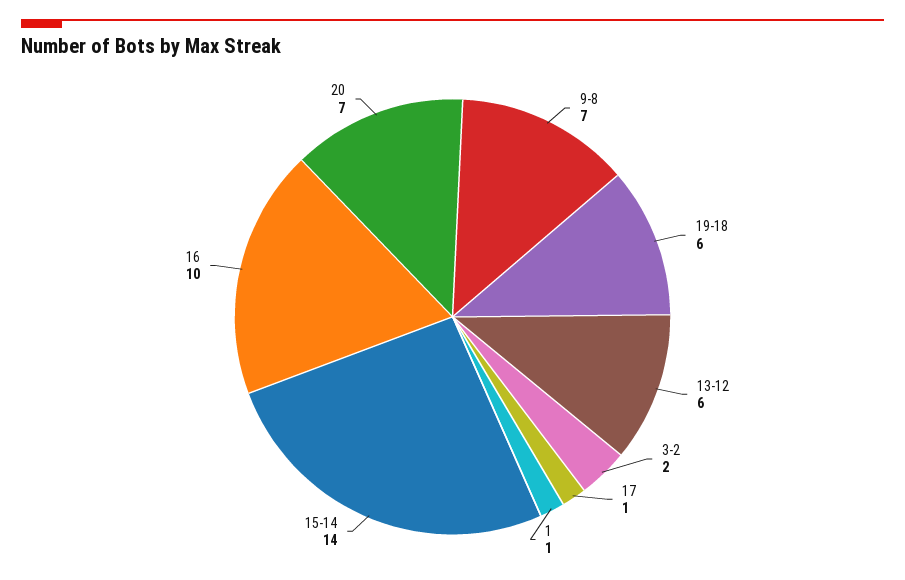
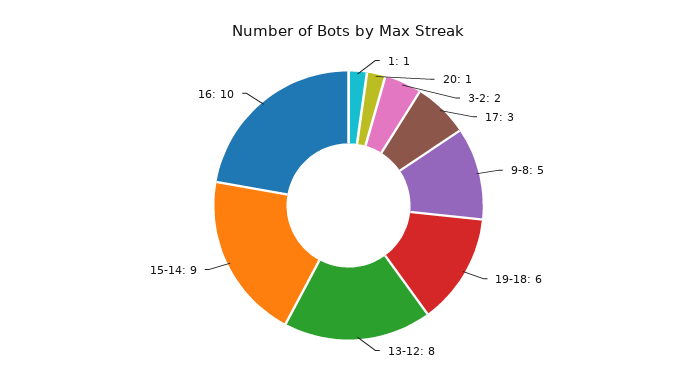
9-8: 7 -> 5
13-12: 6 -> 8
17: 1 -> 3
15-14: 14 -> 9
20: 7 -> 1

